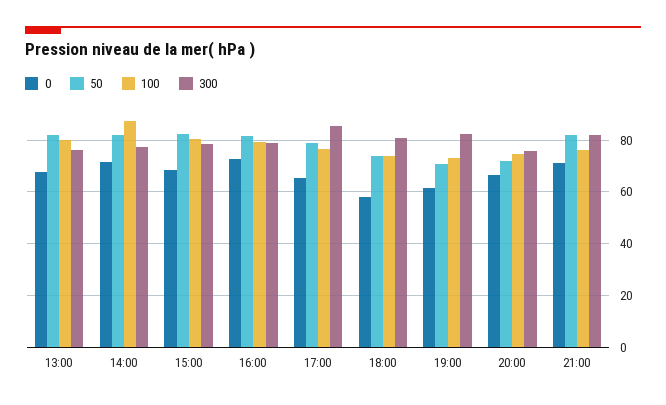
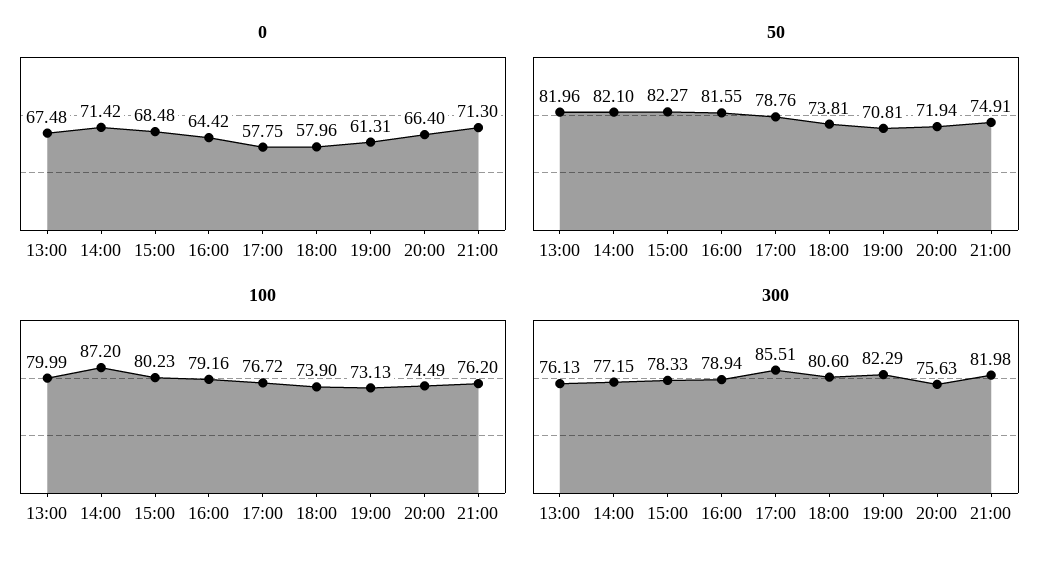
0, 16:00: 72.5 -> 64.42
0, 17:00: 65 -> 57.75
50, 21:00: 82.5 -> 74.91

